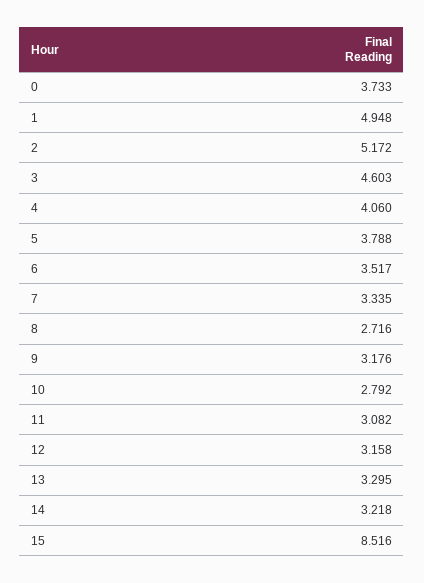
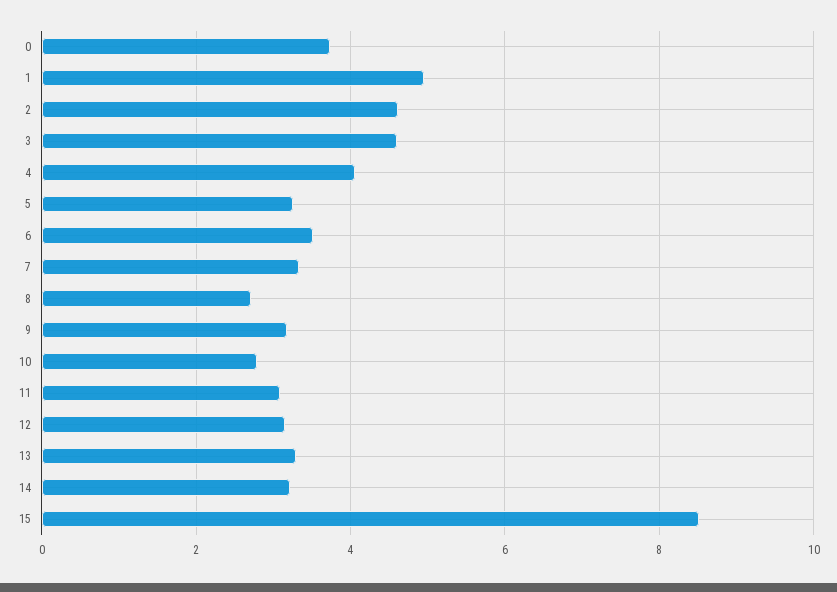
2: 5.172 -> 4.6
5: 3.788 -> 3.2

